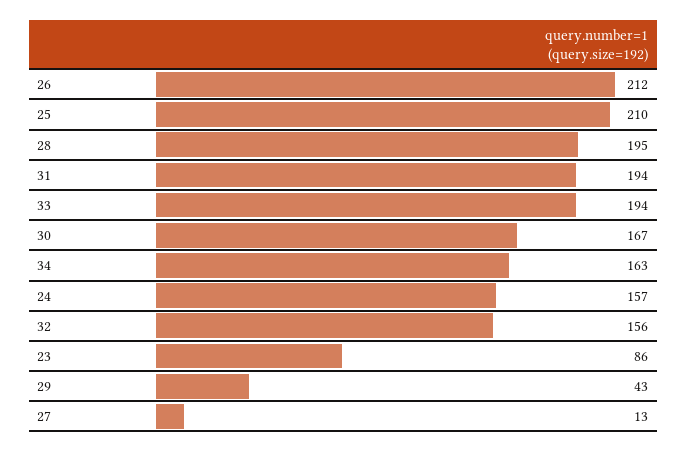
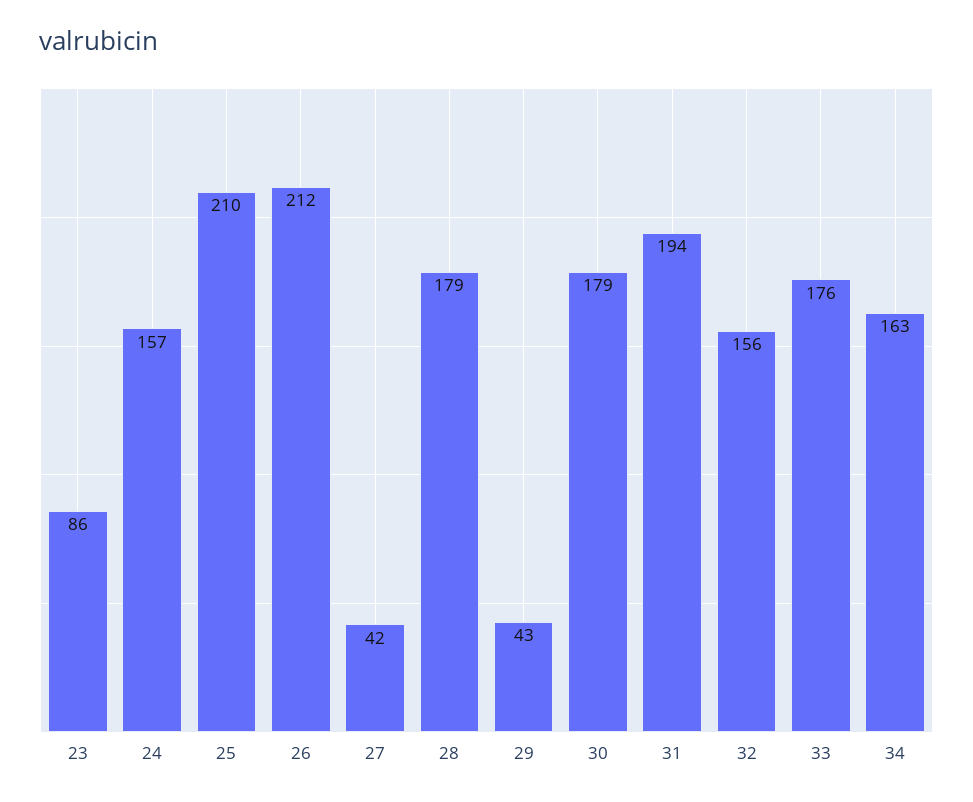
28: 195 -> 179
33: 194 -> 176
30: 167 -> 179
27: 13 -> 42

